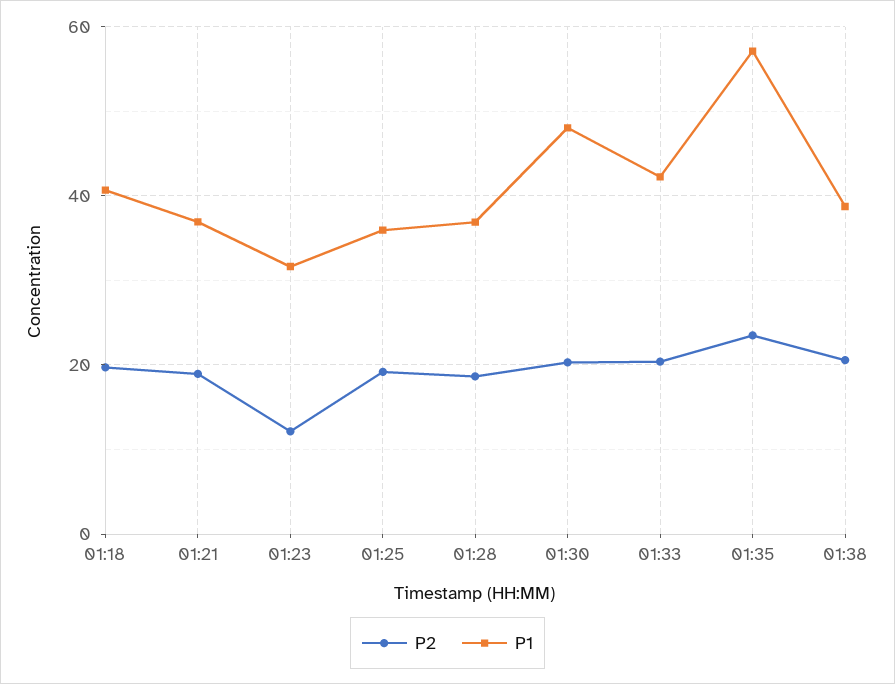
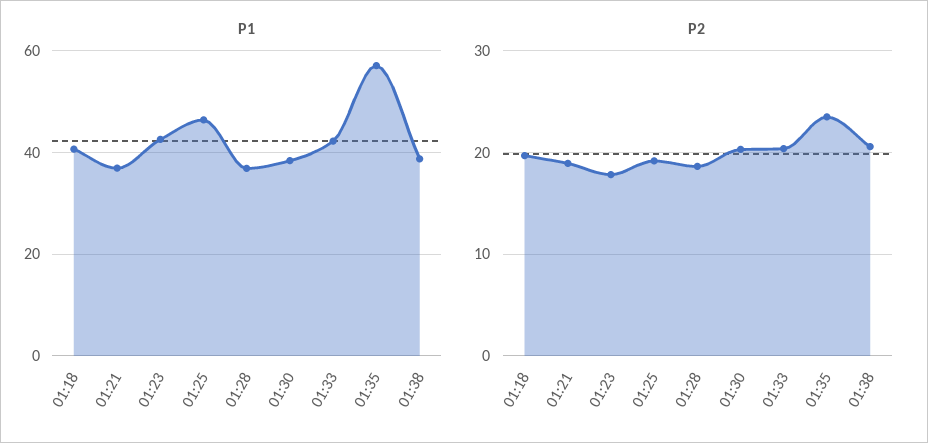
P2, 01:23: 12 -> 18
P1, 01:23: 32 -> 42
P1, 01:25: 36 -> 46
P1, 01:30: 48 -> 38

